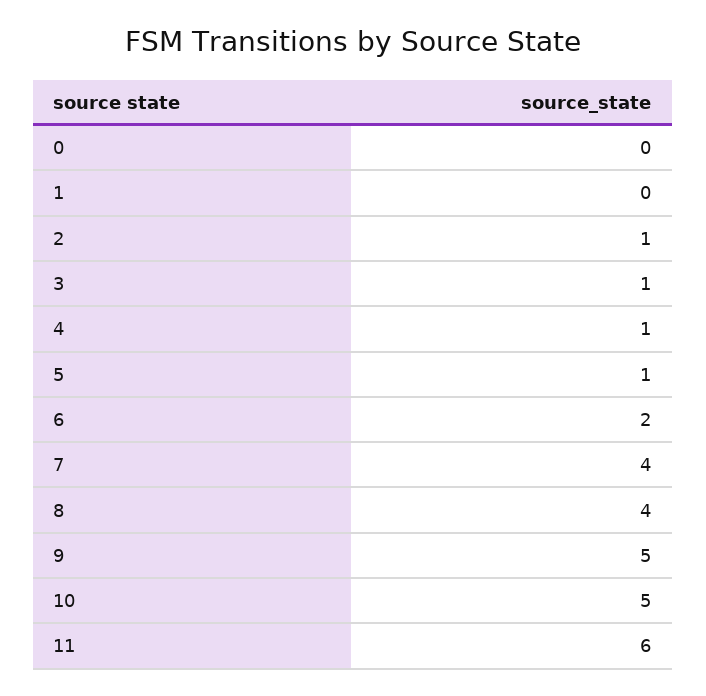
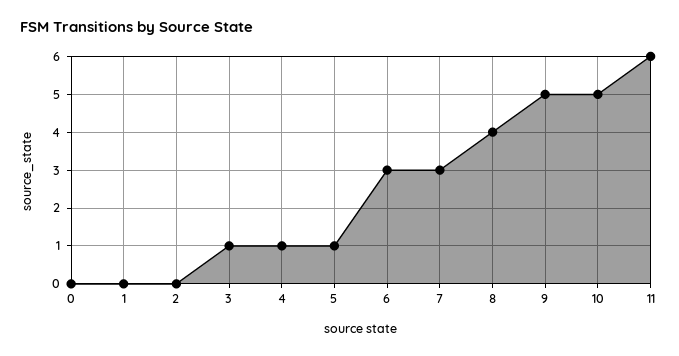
2: 1 -> 0
6: 2 -> 3
7: 4 -> 3

